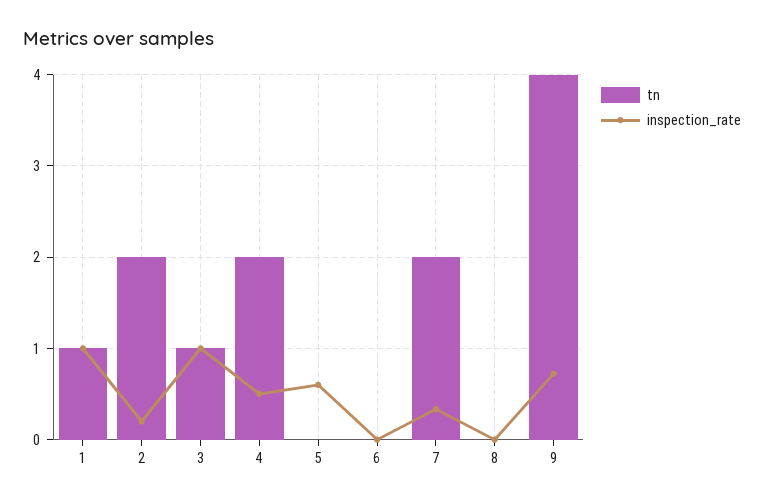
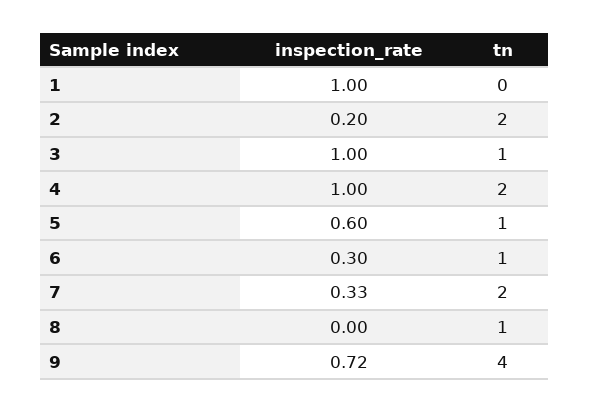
tn, 1: 1 -> 0
inspection_rate, 4: 0.5 -> 1
tn, 5: 0 -> 1
tn, 6: 0 -> 1
inspection_rate, 6: 0 -> 0.3
tn, 8: 0 -> 1

